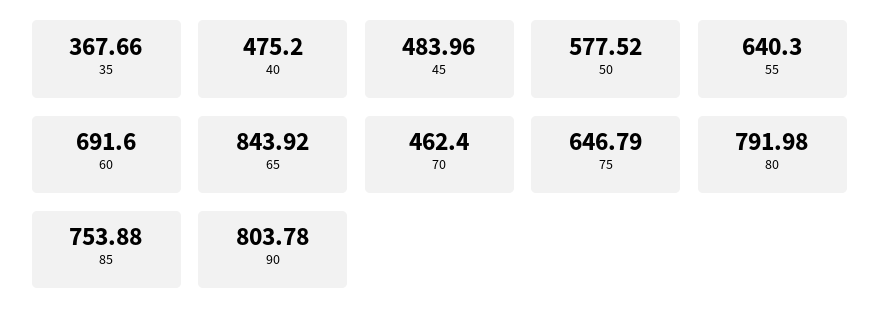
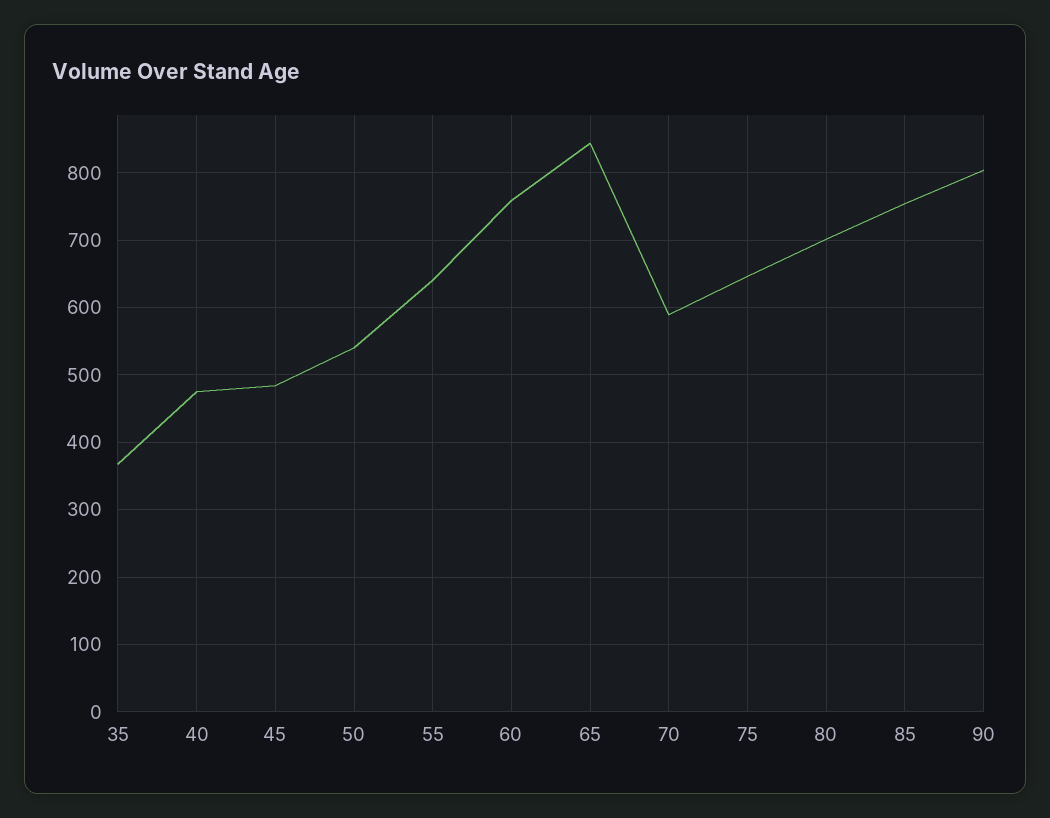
50: 577.52 -> 540
60: 691.6 -> 760
70: 462.4 -> 590
80: 791.98 -> 700

